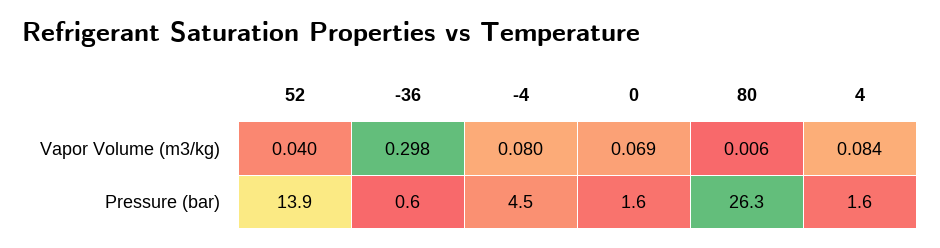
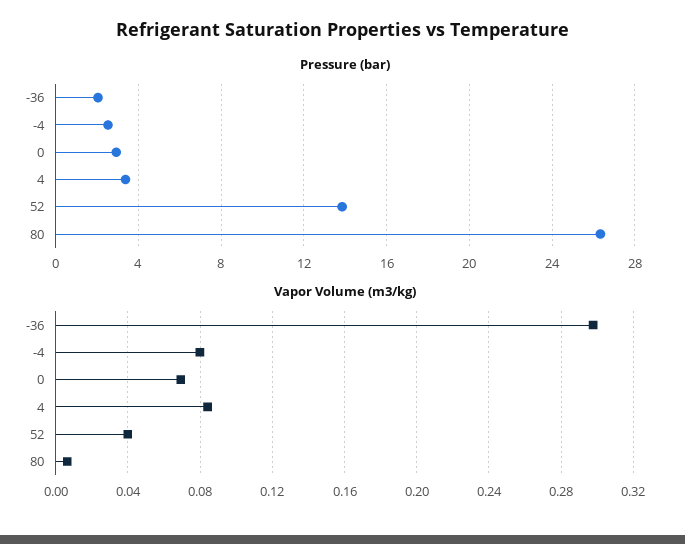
Pressure (bar), -36: 0.6 -> 2
Pressure (bar), -4: 4.5 -> 2.5
Pressure (bar), 0: 1.6 -> 3
Pressure (bar), 4: 1.6 -> 3.5

